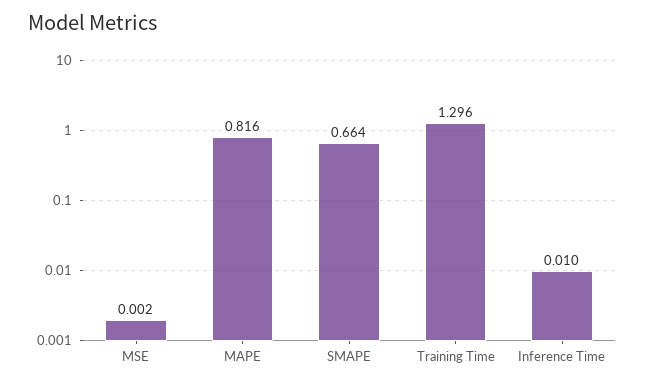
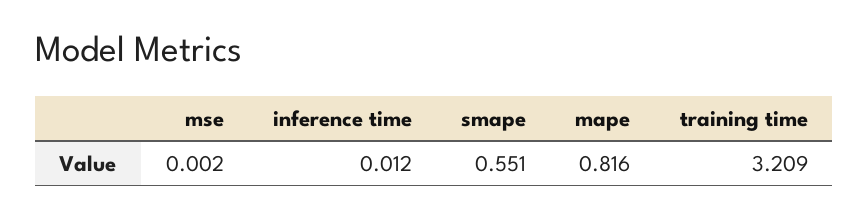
SMAPE: 0.664 -> 0.551
Training Time: 1.296 -> 3.209
Inference Time: 0.01 -> 0.012

